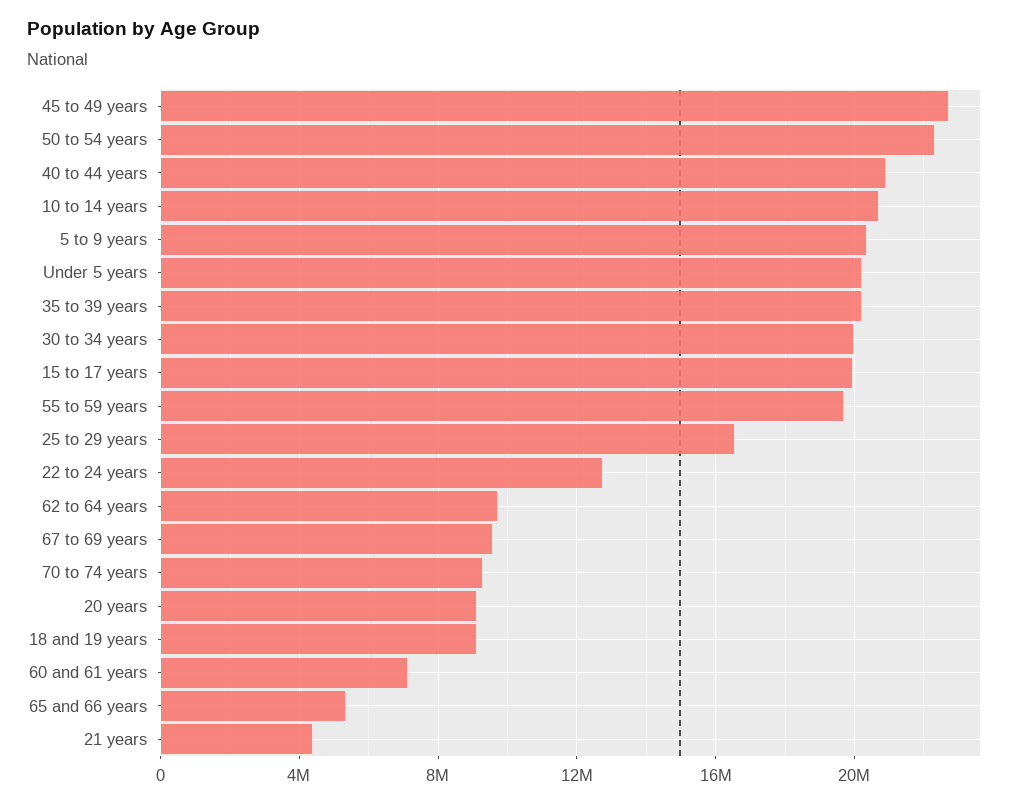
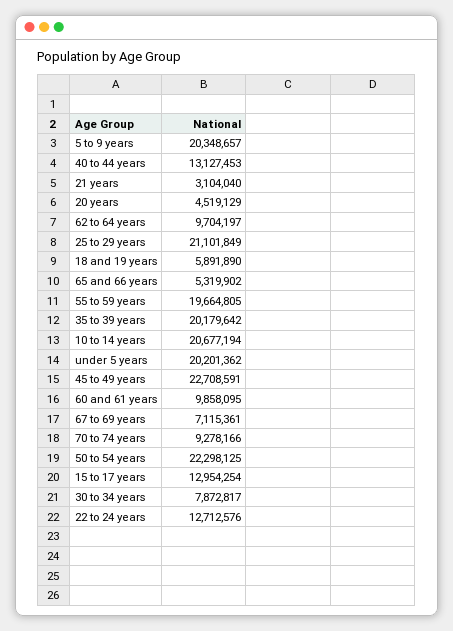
40 to 44 years: 21000000 -> 13127453
30 to 34 years: 20000000 -> 7872817
15 to 17 years: 20000000 -> 12954254
25 to 29 years: 16500000 -> 21101849
67 to 69 years: 9500000 -> 7115361
20 years: 9000000 -> 4519129
18 and 19 years: 9000000 -> 5891890
60 and 61 years: 7000000 -> 9858095
21 years: 4500000 -> 3104040

